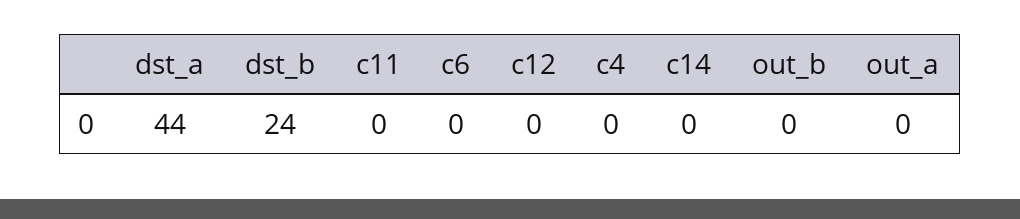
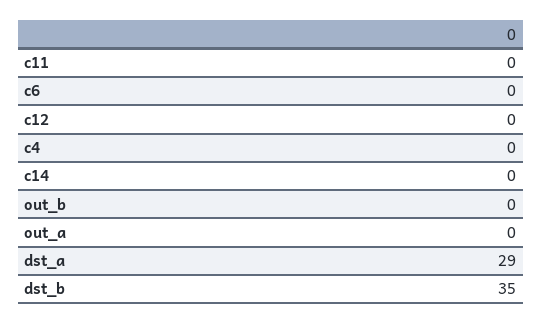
dst_a: 44 -> 29
dst_b: 24 -> 35

